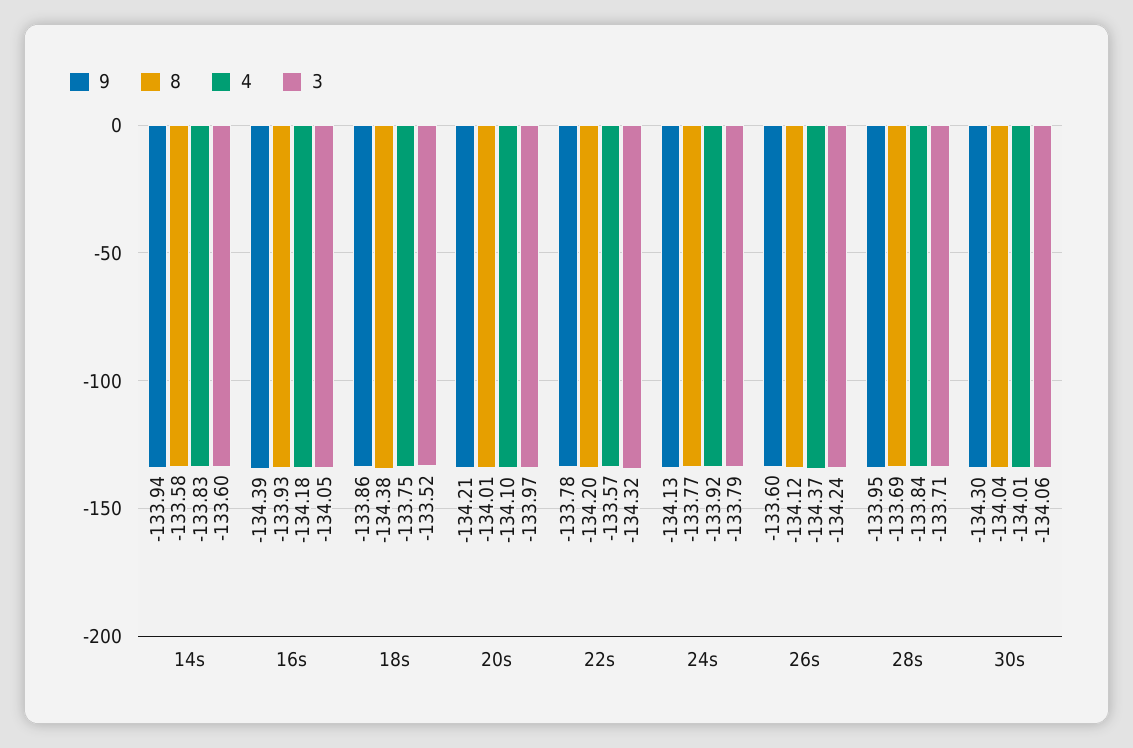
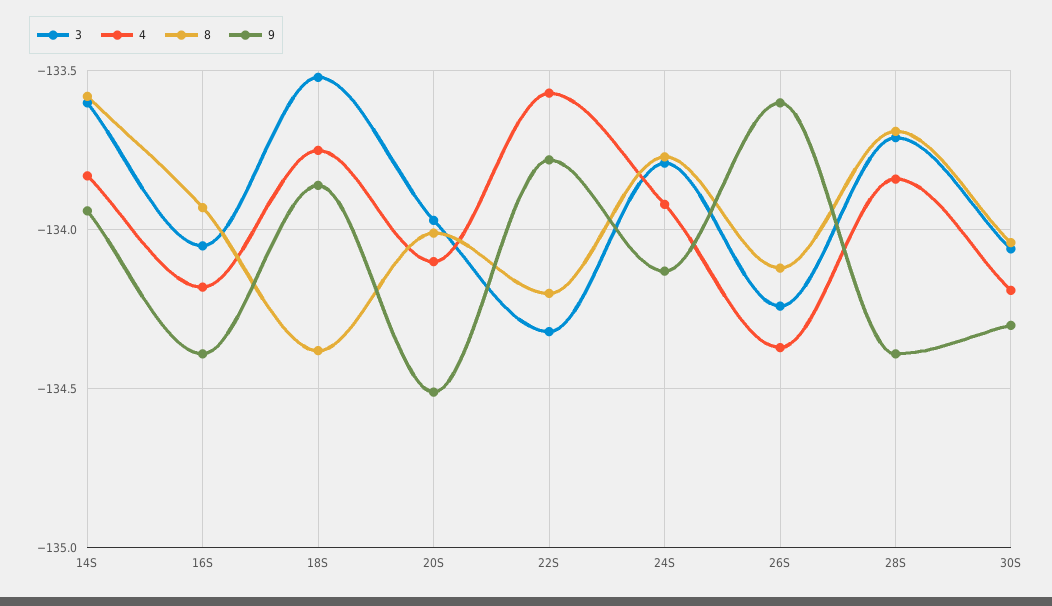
9, 20s: -134.21 -> -134.5
9, 28s: -133.95 -> -134.4
4, 30s: -134.01 -> -134.2

